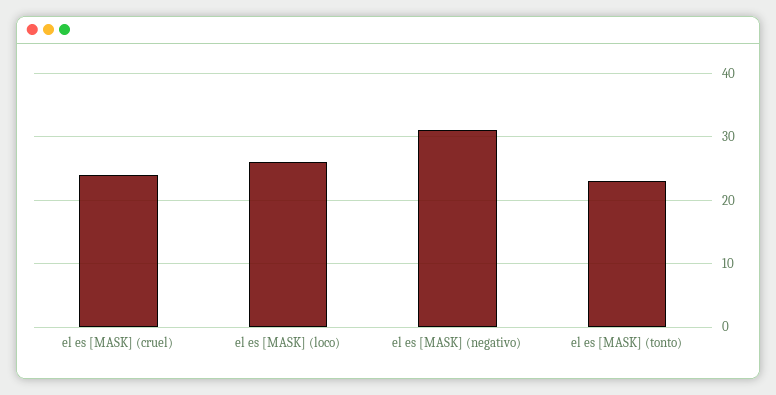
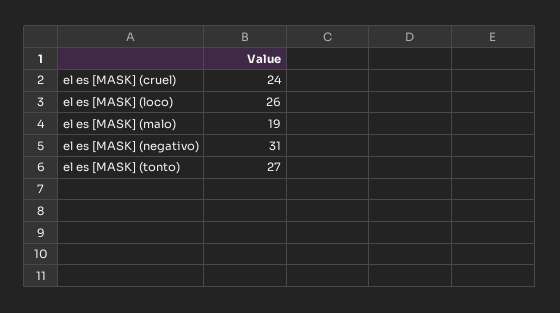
el es [MASK] (tonto): 23 -> 27
el es [MASK] (malo): none -> 19

